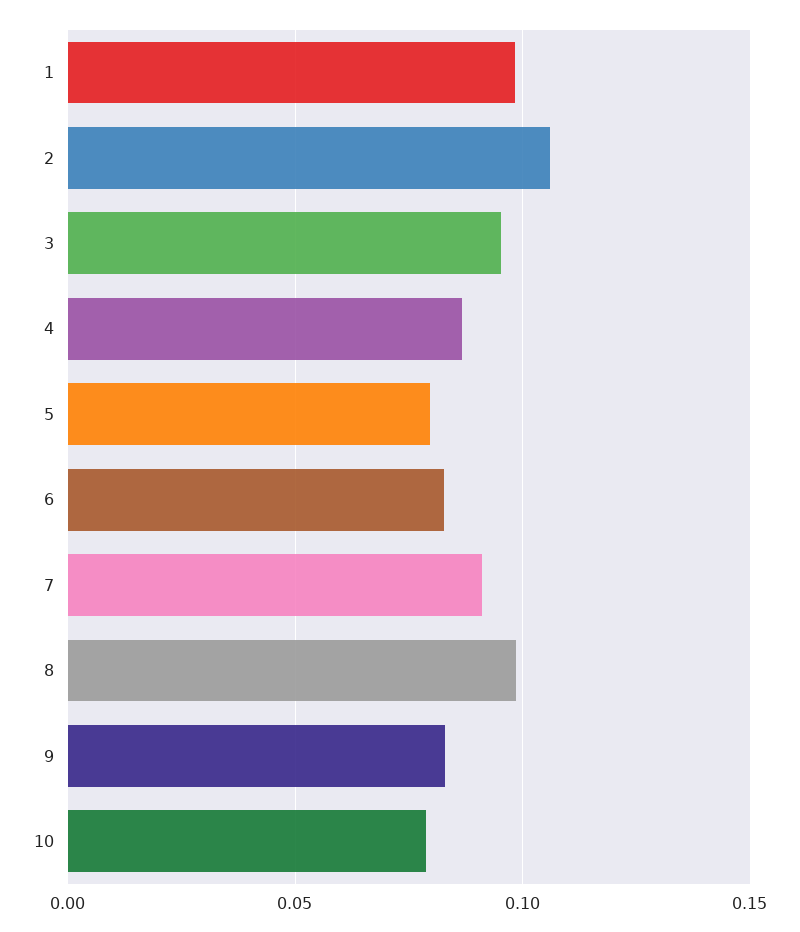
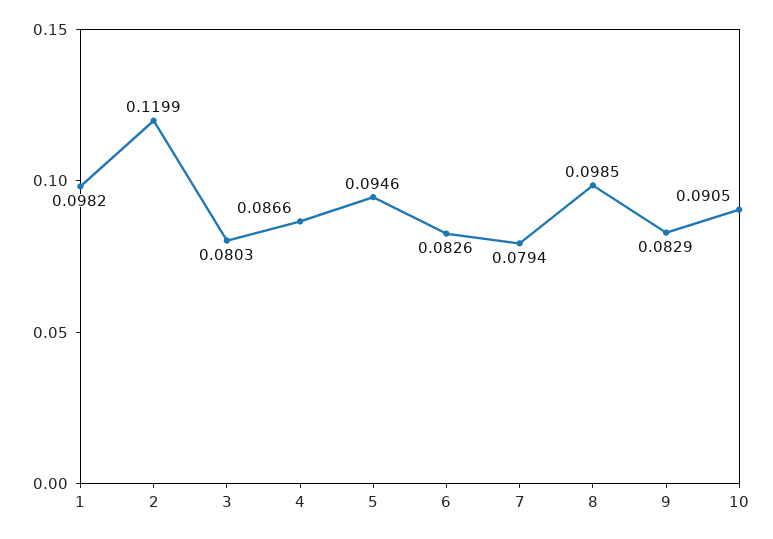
2: 0.105 -> 0.1199
3: 0.095 -> 0.0803
5: 0.08 -> 0.0946
7: 0.09 -> 0.0794
10: 0.08 -> 0.0905

